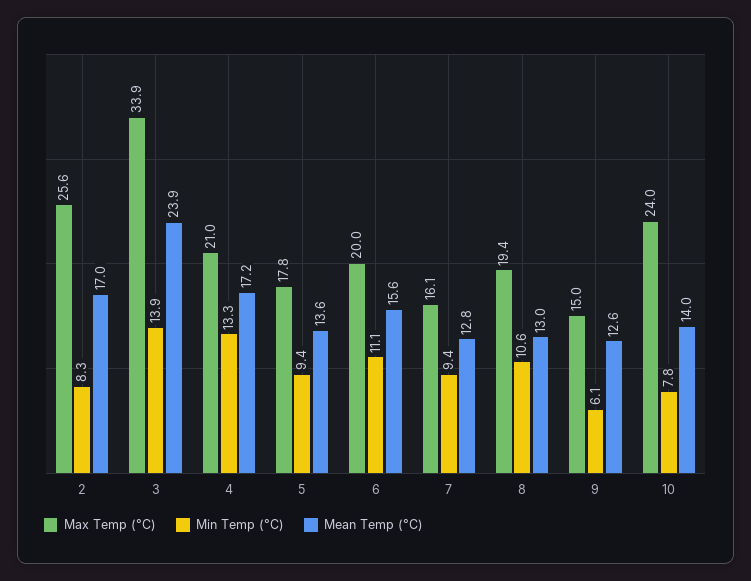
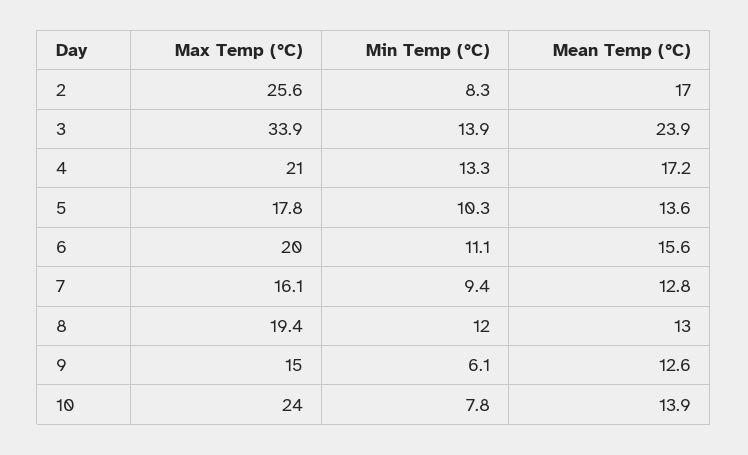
Min Temp (°C), 5: 9.4 -> 10.3
Min Temp (°C), 8: 10.6 -> 12
Mean Temp (°C), 10: 14 -> 13.9

